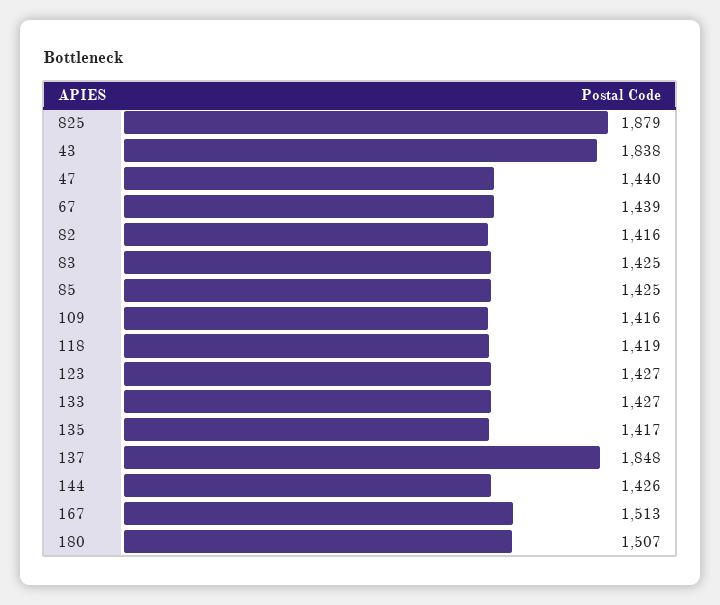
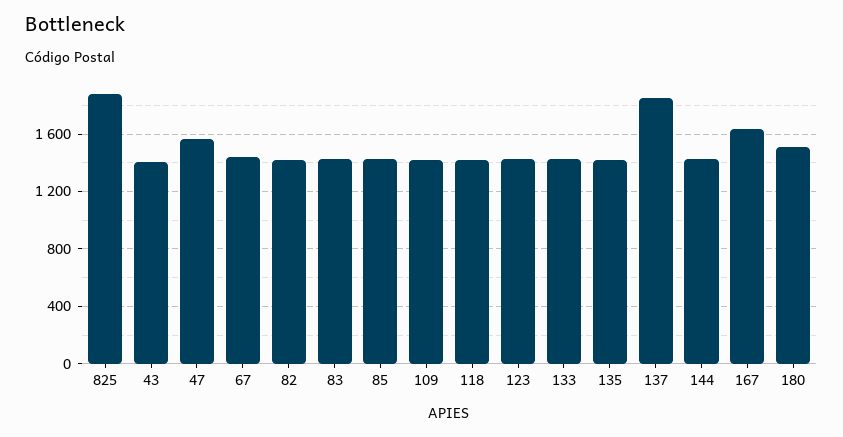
43: 1838 -> 1400
47: 1440 -> 1550
167: 1513 -> 1650

